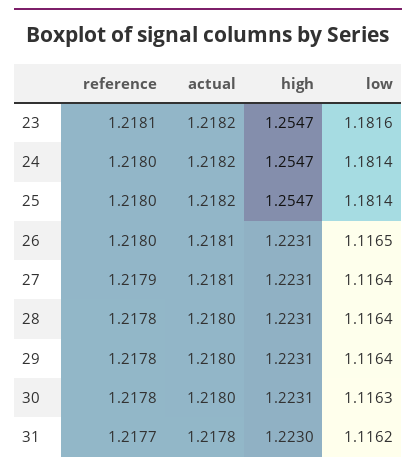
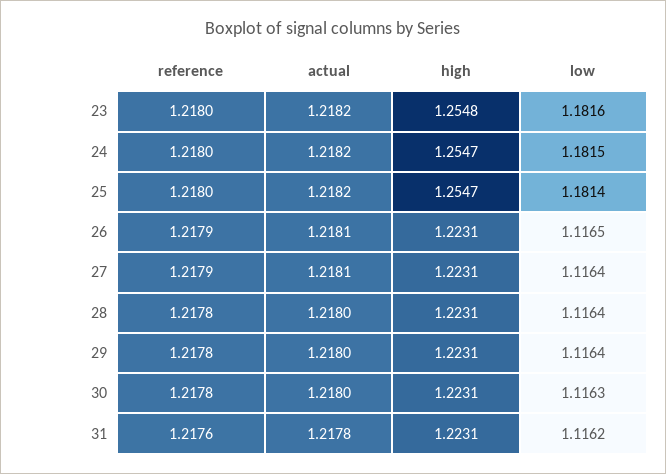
reference, 23: 1.2181 -> 1.218
high, 23: 1.2547 -> 1.2548
low, 24: 1.1814 -> 1.1815
reference, 26: 1.218 -> 1.2179
reference, 31: 1.2177 -> 1.2176
high, 31: 1.223 -> 1.2231

